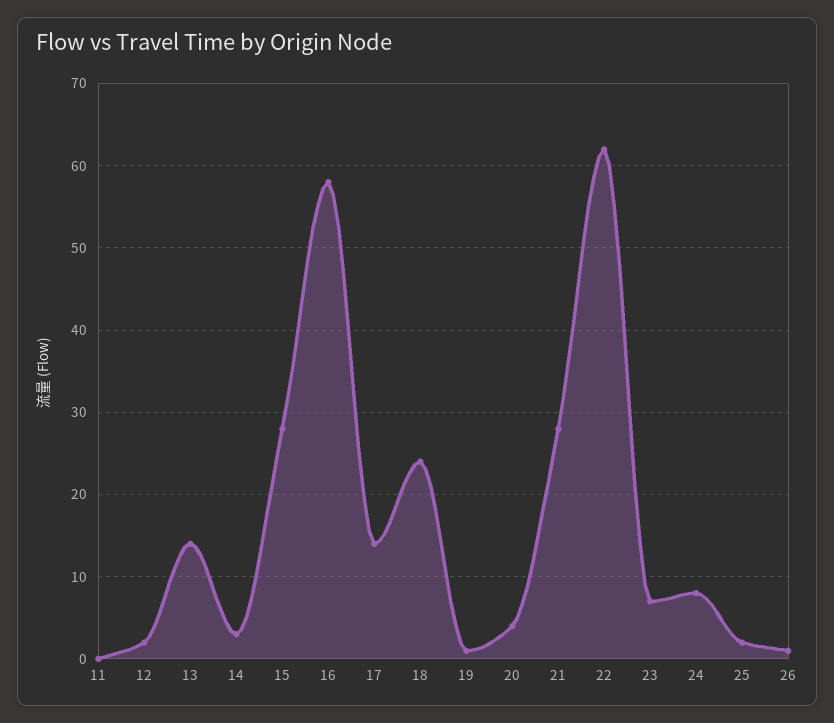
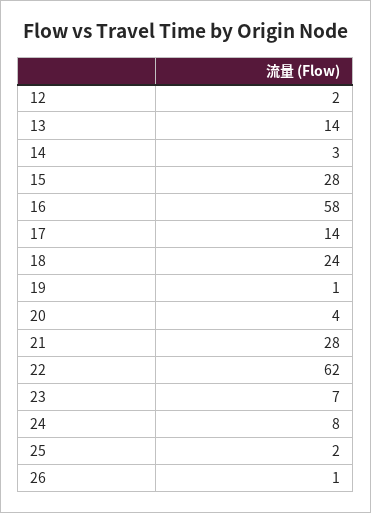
11: 0 -> none

